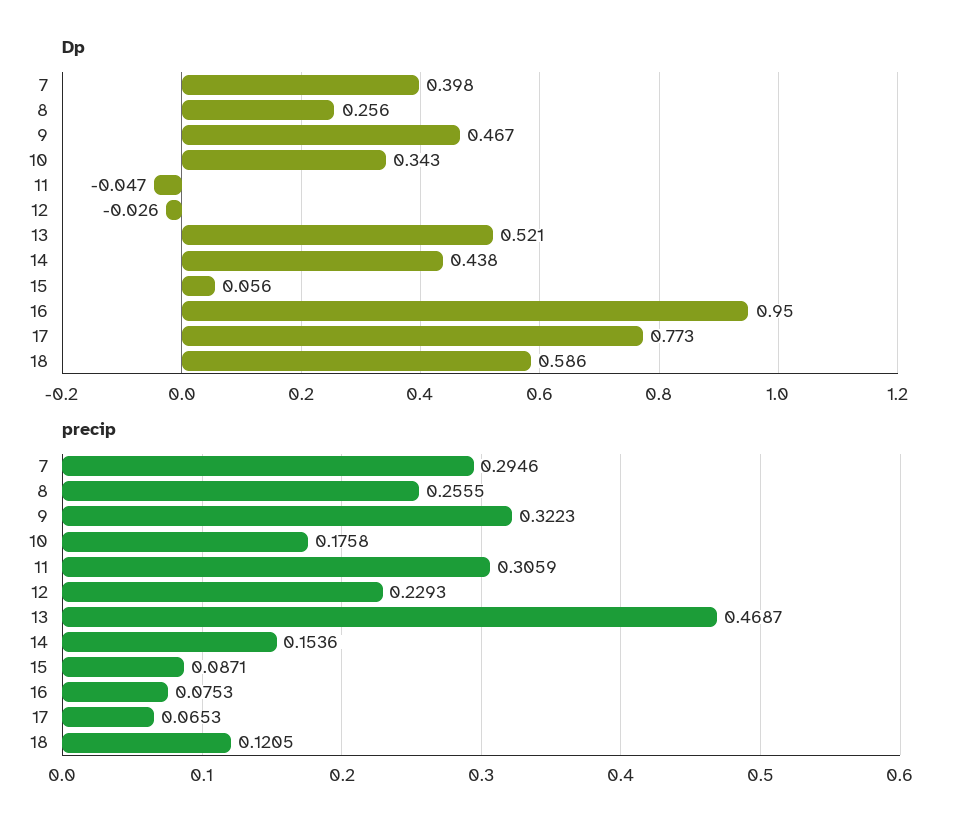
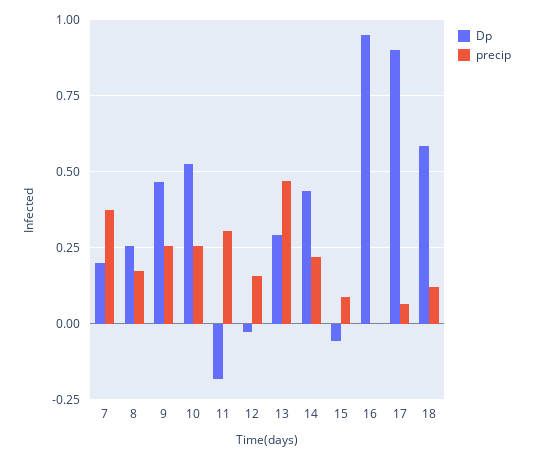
Dp, 7: 0.398 -> 0.2
Dp, 10: 0.343 -> 0.525
Dp, 11: -0.047 -> -0.175
Dp, 13: 0.521 -> 0.3
Dp, 15: 0.056 -> -0.05
Dp, 17: 0.773 -> 0.9
precip, 7: 0.2946 -> 0.375
precip, 8: 0.2555 -> 0.175
precip, 9: 0.3223 -> 0.25
precip, 10: 0.1758 -> 0.25
precip, 12: 0.2293 -> 0.15
precip, 14: 0.1536 -> 0.225
precip, 16: 0.0753 -> 0

